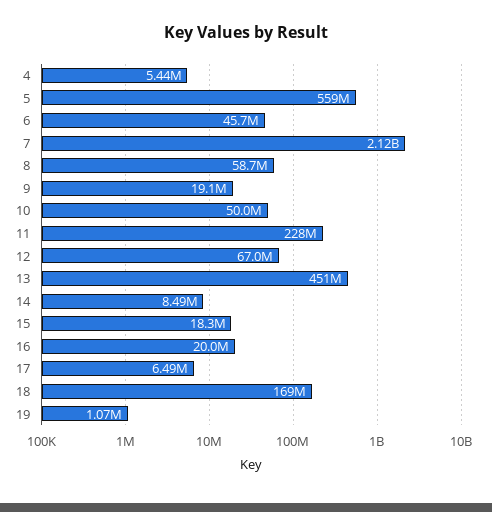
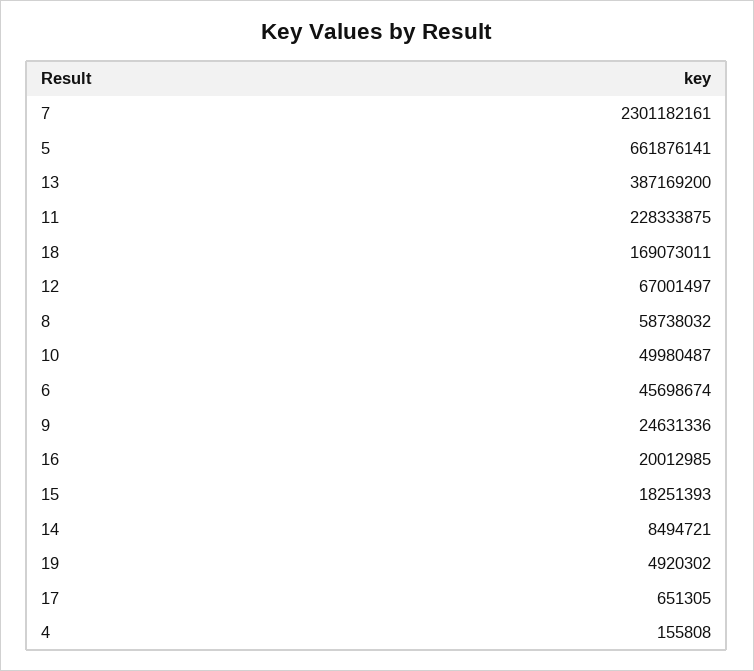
4: 5440000 -> 155808
5: 559000000 -> 661876141
7: 2120000000 -> 2301182161
9: 19100000 -> 24631336
13: 451000000 -> 387169200
17: 6490000 -> 651305
19: 1070000 -> 4920302

